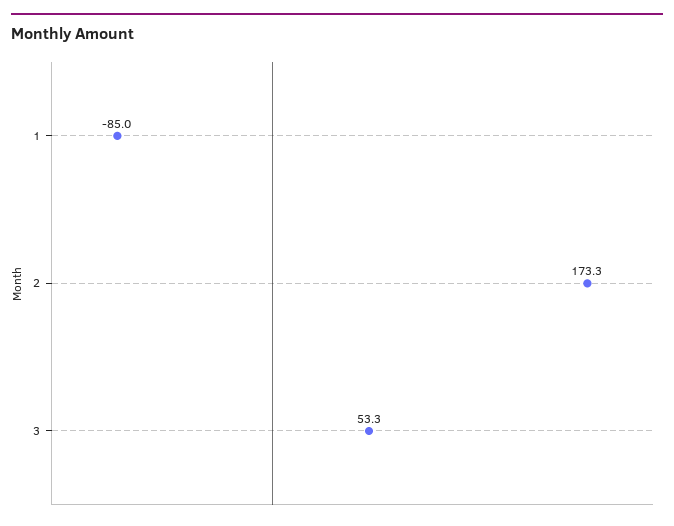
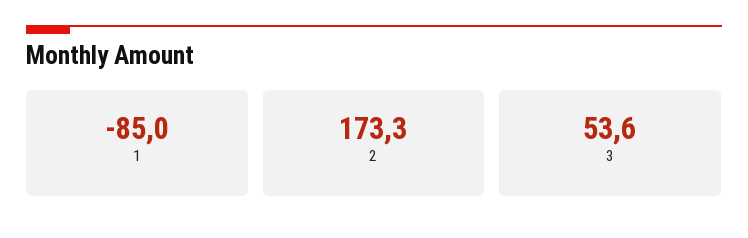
3: 53.3 -> 53.6

